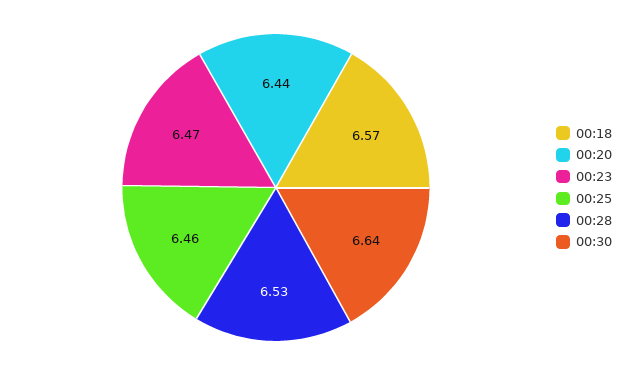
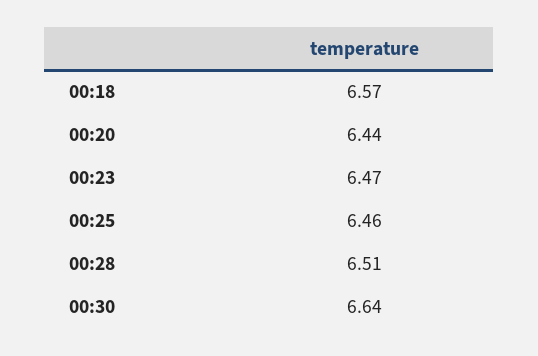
00:28: 6.53 -> 6.51

